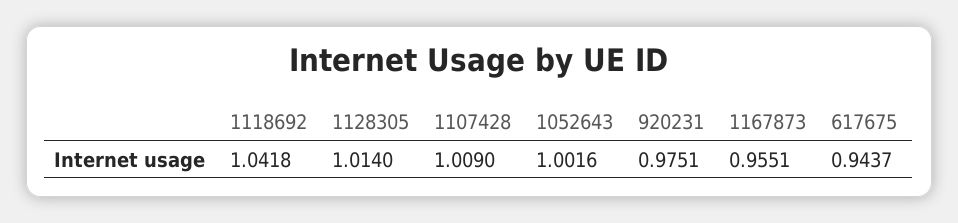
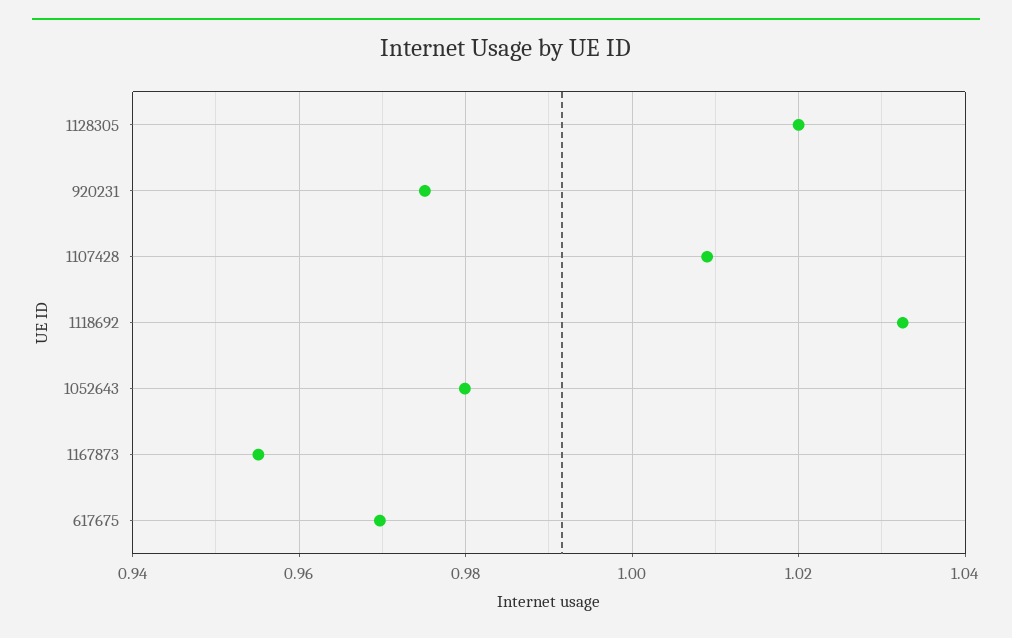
1118692: 1.0418 -> 1.032
1128305: 1.014 -> 1.02
1052643: 1.0016 -> 0.98
617675: 0.9437 -> 0.97

